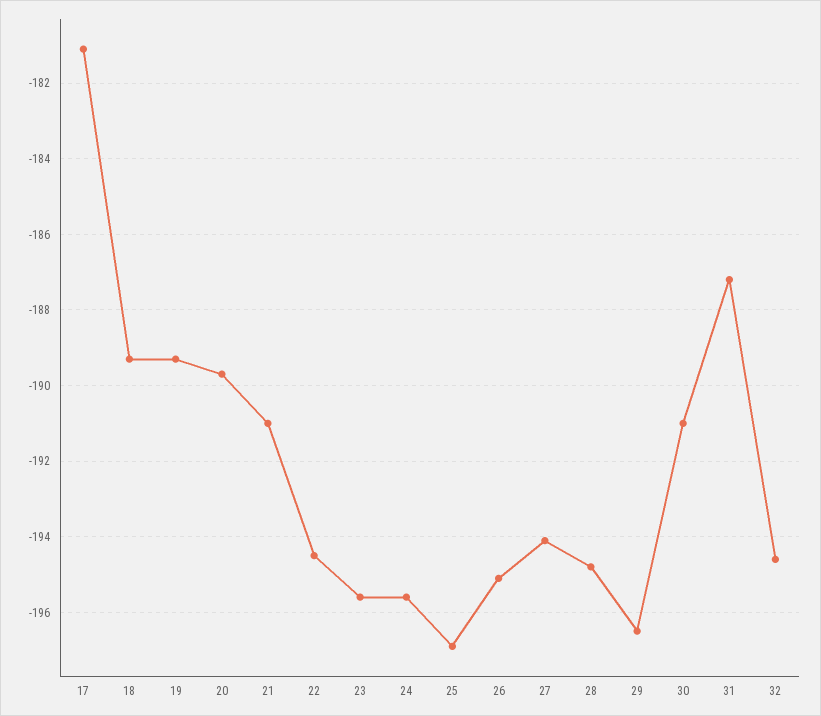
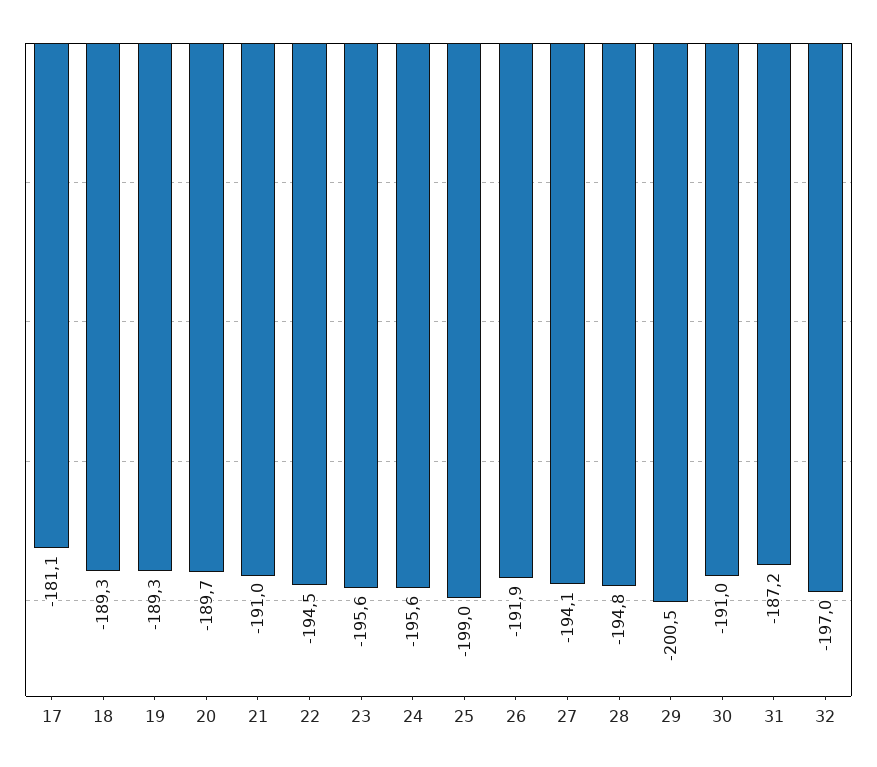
25: -197 -> -199
26: -195 -> -191.9
29: -196.5 -> -200.5
32: -194.5 -> -197

